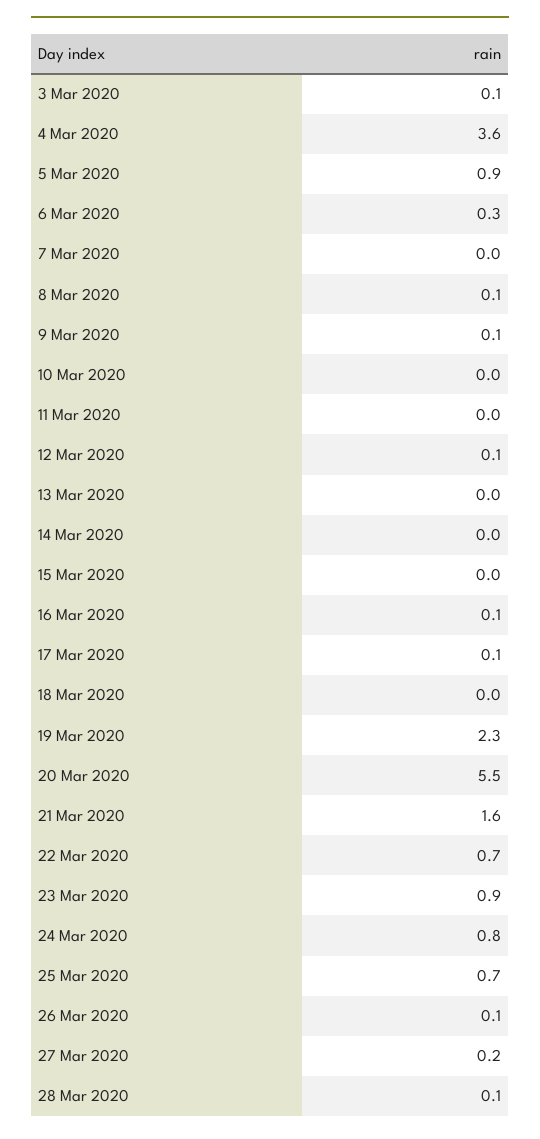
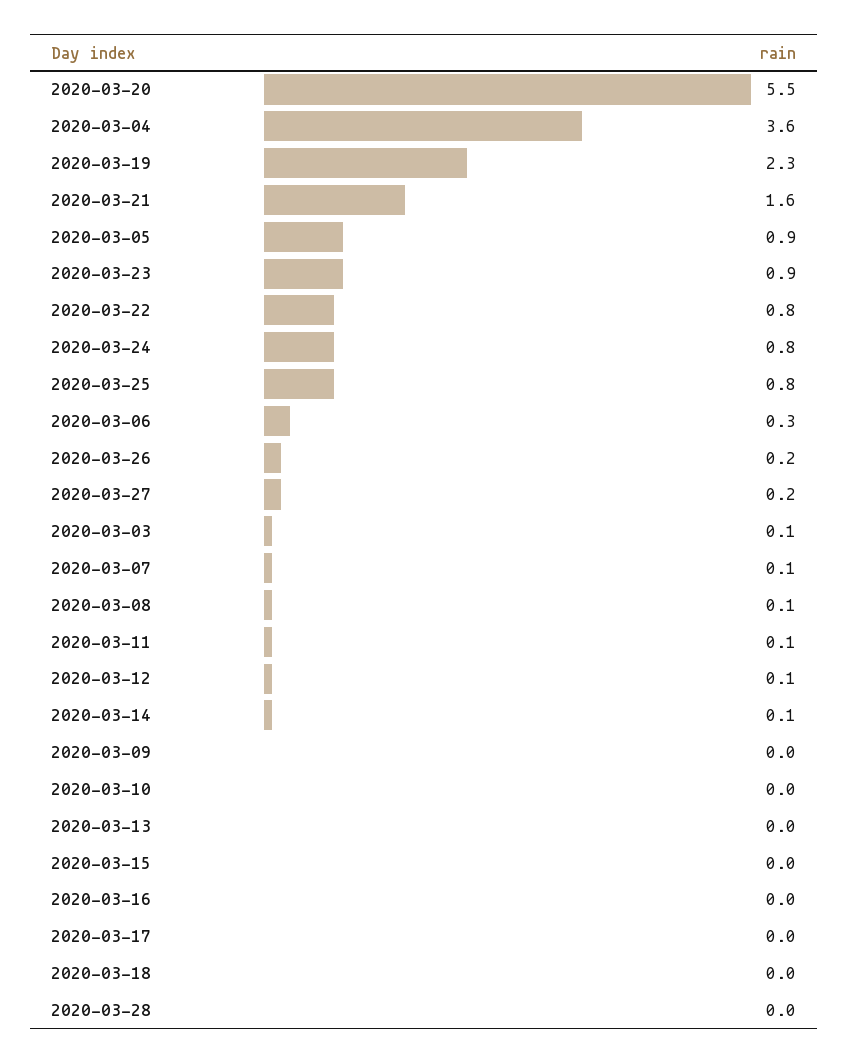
7 Mar 2020: 0 -> 0.1
9 Mar 2020: 0.1 -> 0
11 Mar 2020: 0 -> 0.1
14 Mar 2020: 0 -> 0.1
16 Mar 2020: 0.1 -> 0
17 Mar 2020: 0.1 -> 0
22 Mar 2020: 0.7 -> 0.8
25 Mar 2020: 0.7 -> 0.8
26 Mar 2020: 0.1 -> 0.2
28 Mar 2020: 0.1 -> 0

